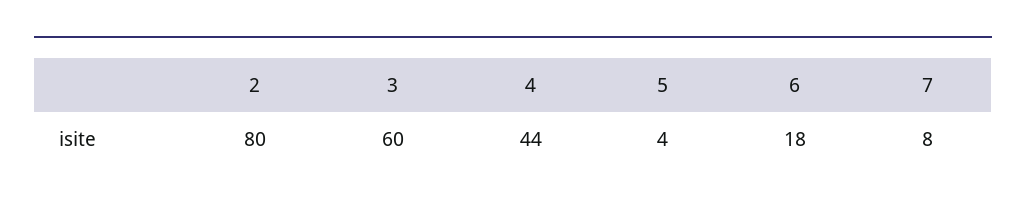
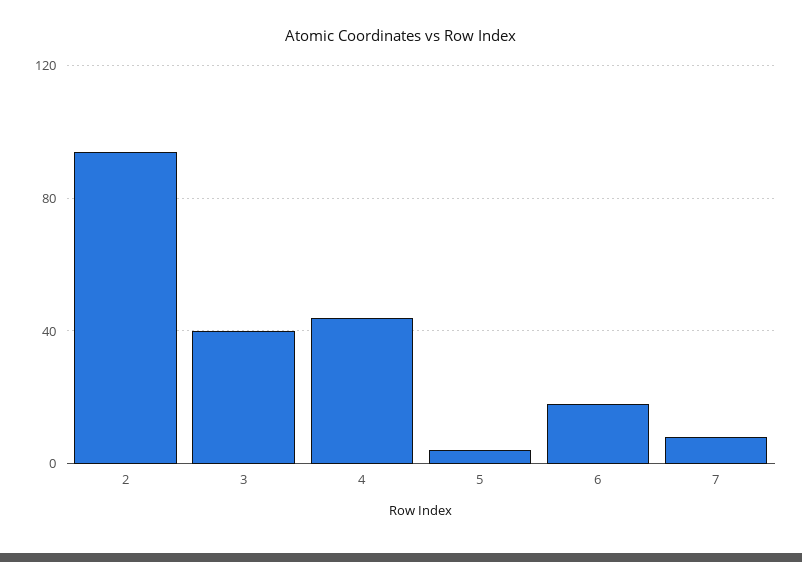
2: 80 -> 95
3: 60 -> 40

